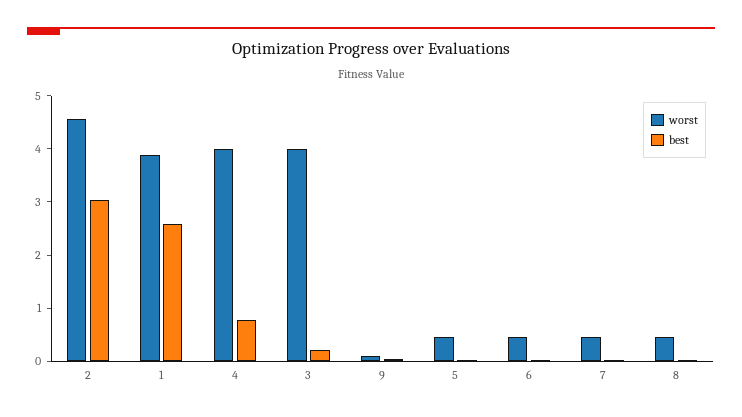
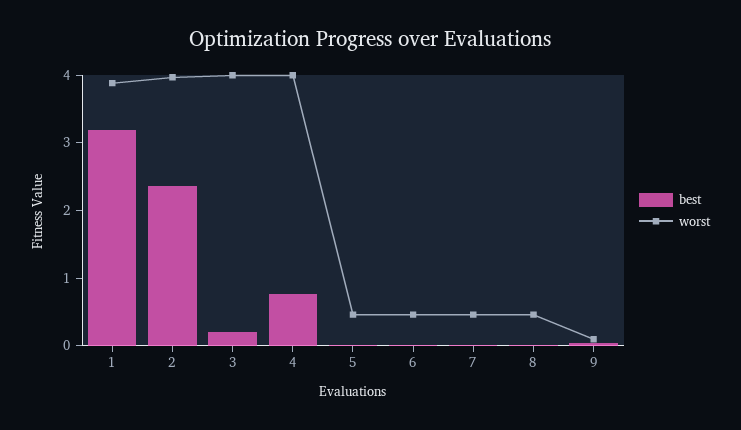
worst, 2: 4.6 -> 4
best, 2: 3 -> 2.4
best, 1: 2.6 -> 3.2

